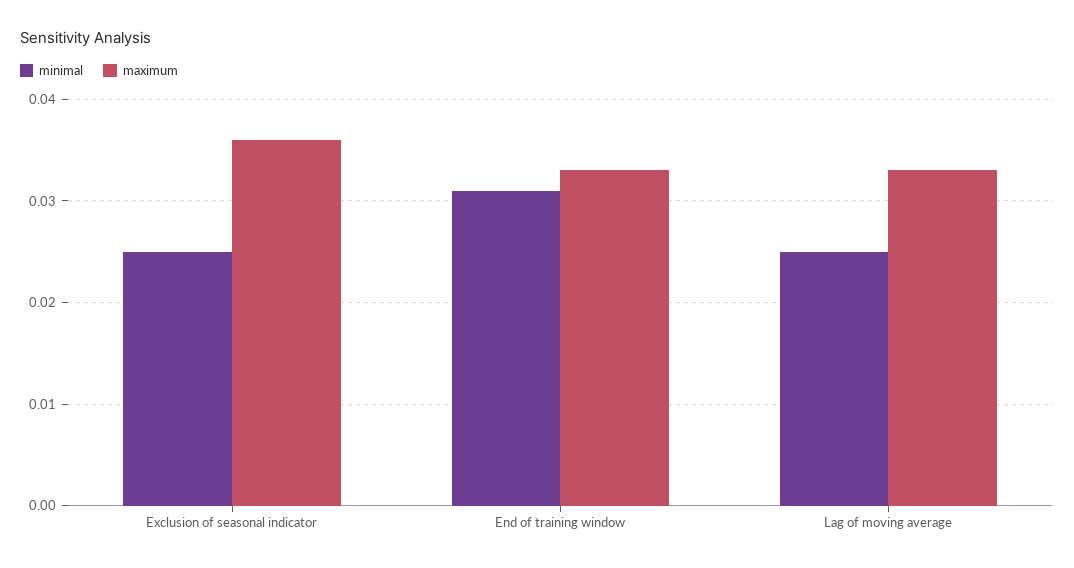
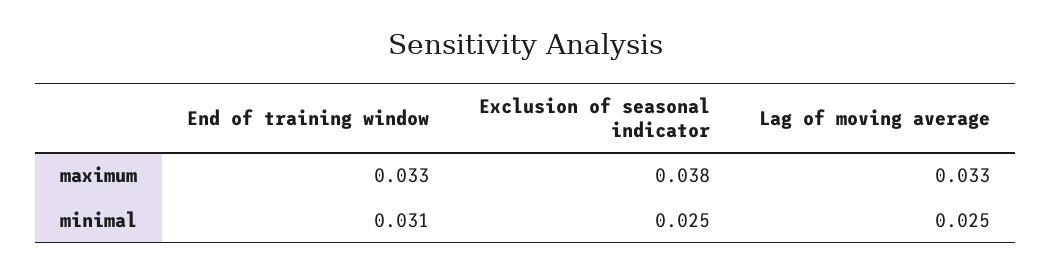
maximum, Exclusion of seasonal indicator: 0.036 -> 0.038

